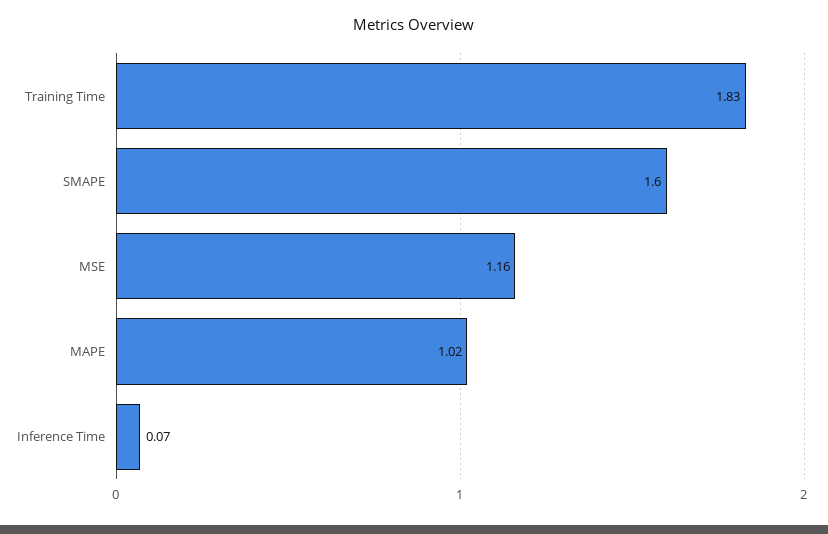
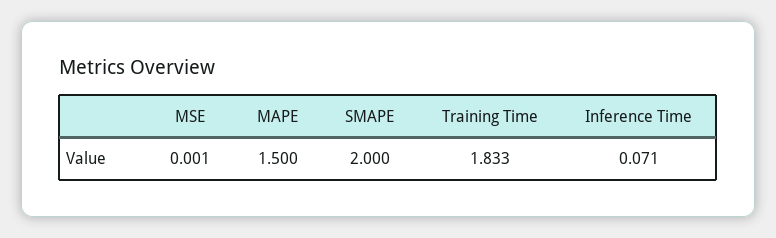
SMAPE: 1.6 -> 2
MSE: 1.16 -> 0.001
MAPE: 1.02 -> 1.5

